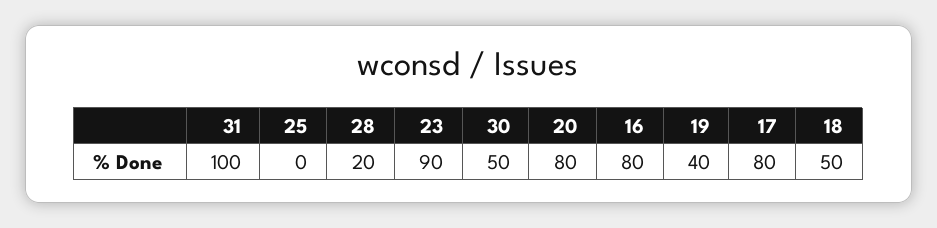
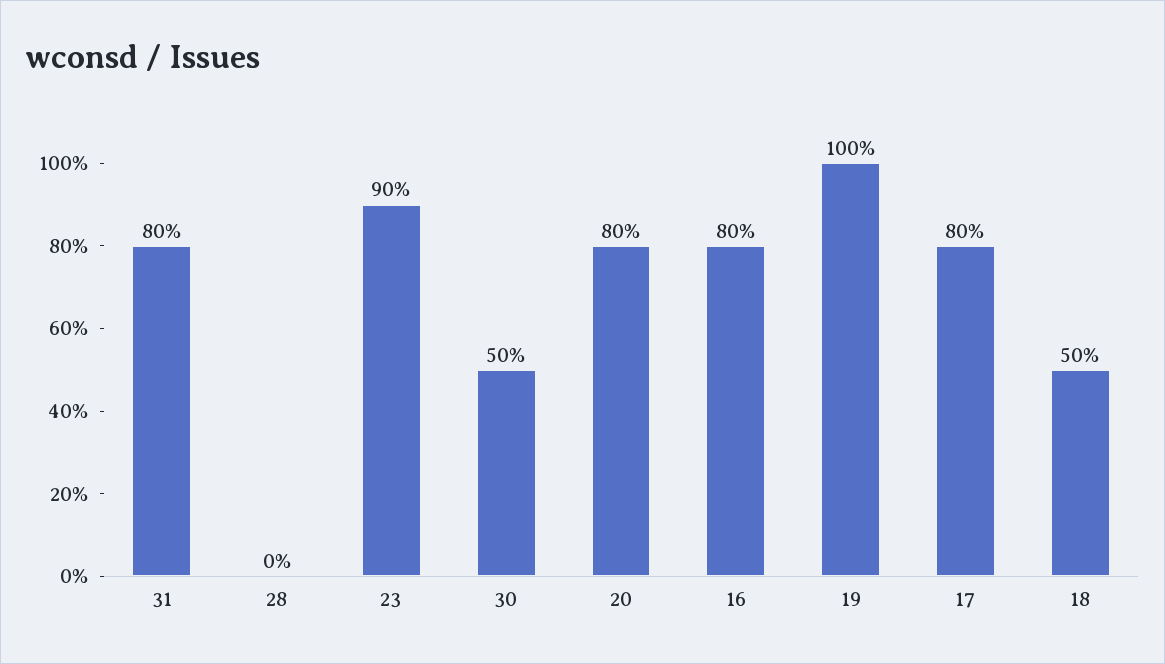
31: 100 -> 80
25: 0 -> none
28: 20 -> 0
19: 40 -> 100

